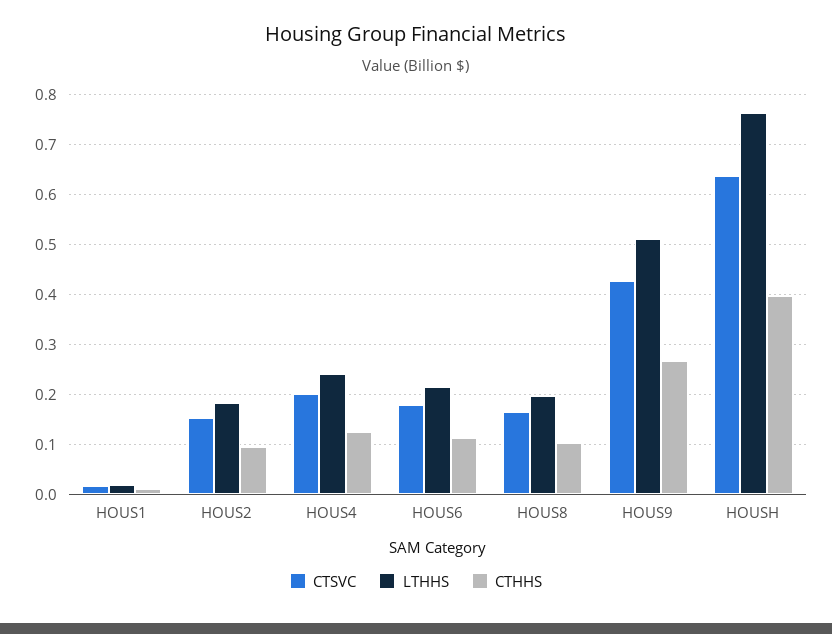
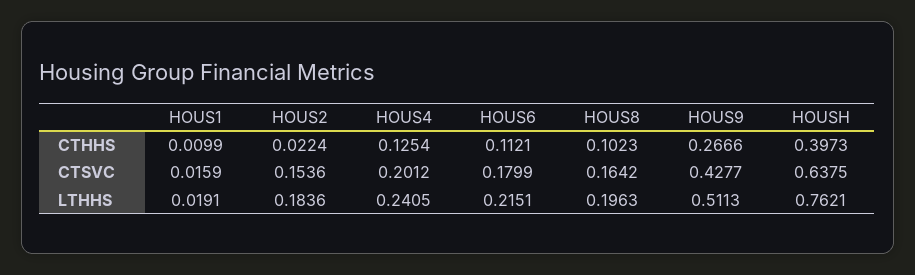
CTHHS, HOUS2: 0.1 -> 0.0224

